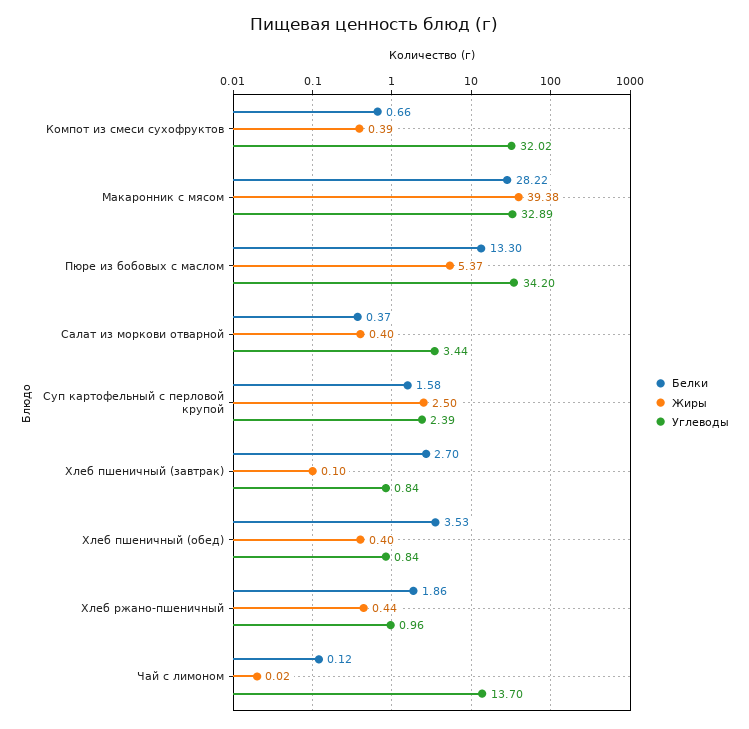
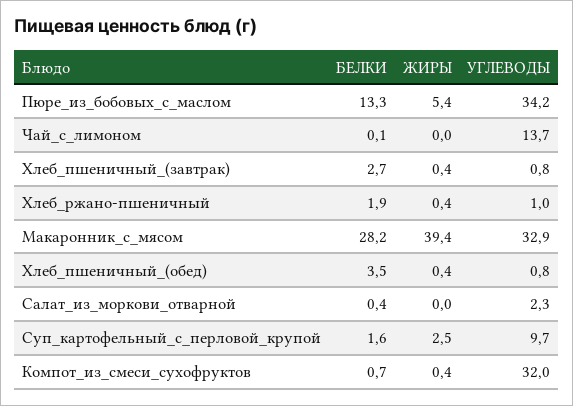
Жиры, Салат из моркови отварной: 0.4 -> 0
Углеводы, Салат из моркови отварной: 3.44 -> 2.3
Углеводы, Суп картофельный с перловой крупой: 2.39 -> 9.7
Жиры, Хлеб пшеничный (завтрак): 0.1 -> 0.4

